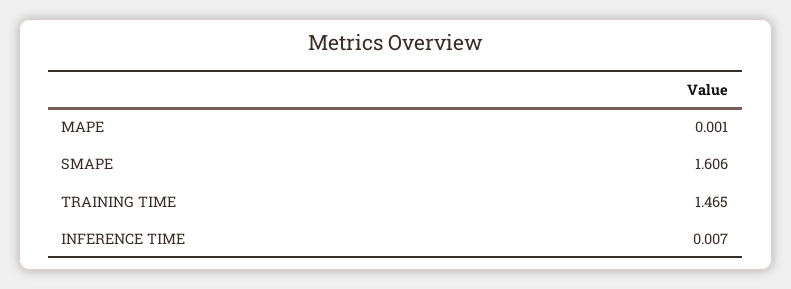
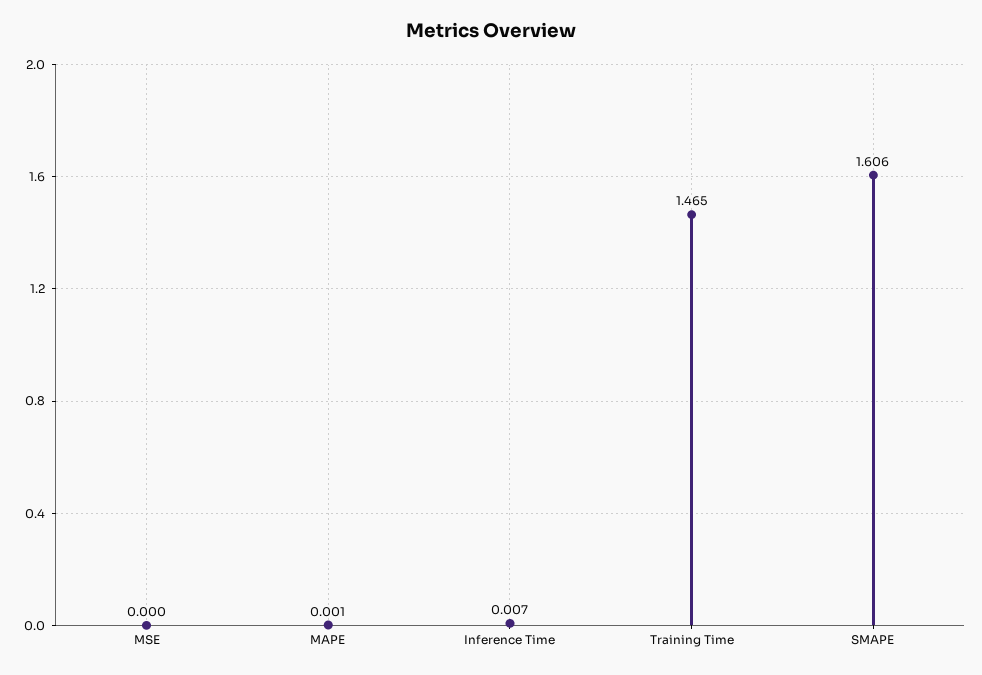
MSE: none -> 0

